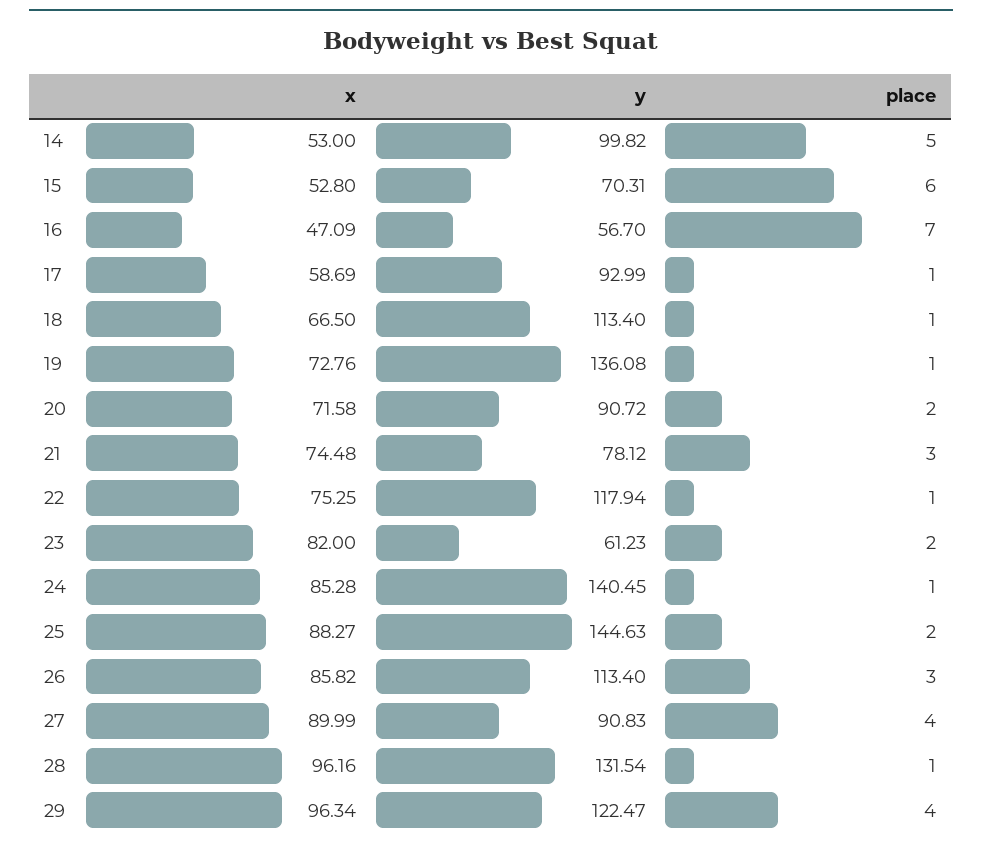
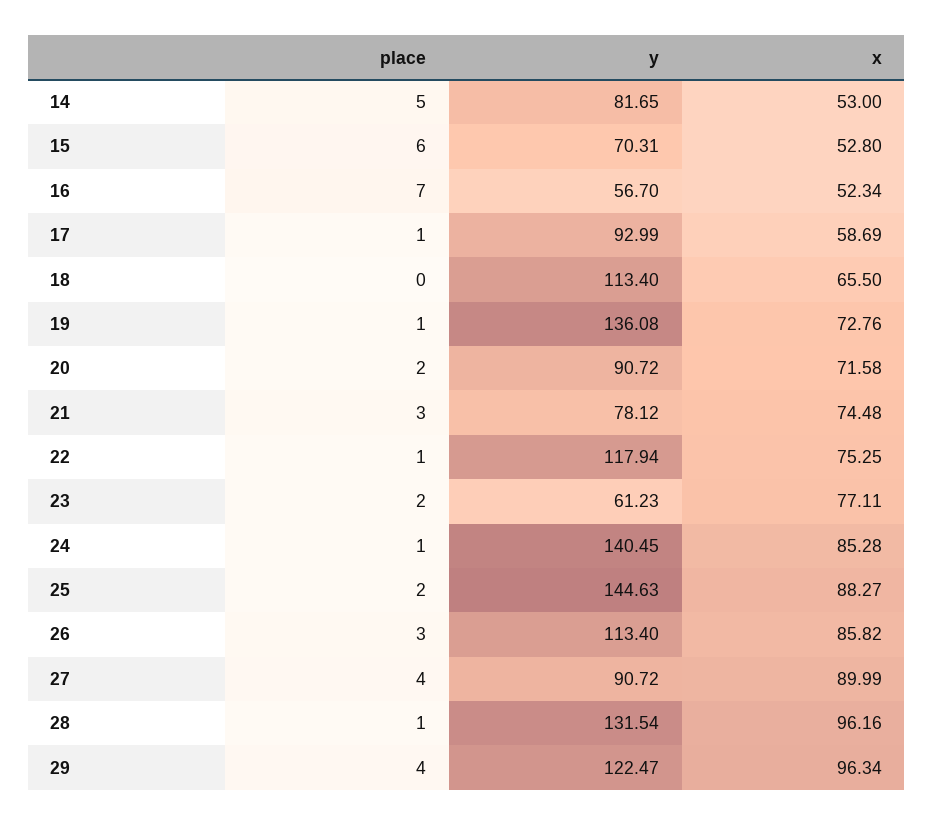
y, 14: 99.82 -> 81.65
x, 16: 47.09 -> 52.34
x, 18: 66.5 -> 65.5
place, 18: 1 -> 0
x, 23: 82 -> 77.11
y, 27: 90.83 -> 90.72

